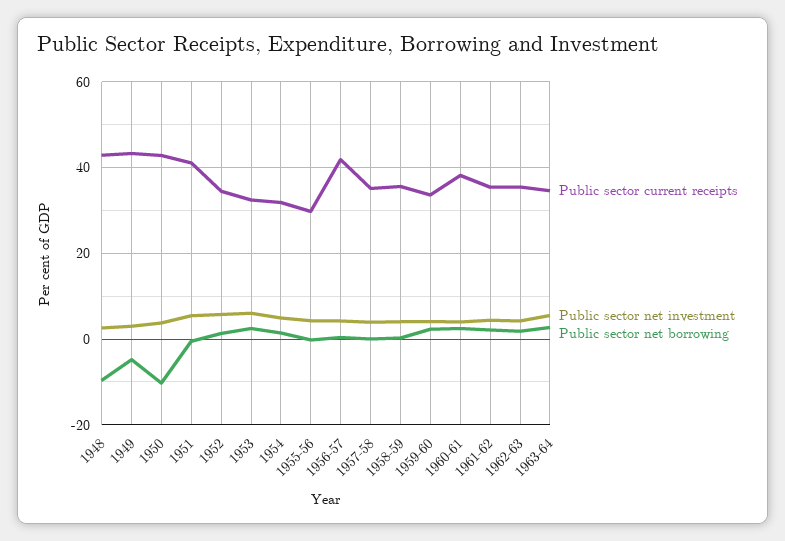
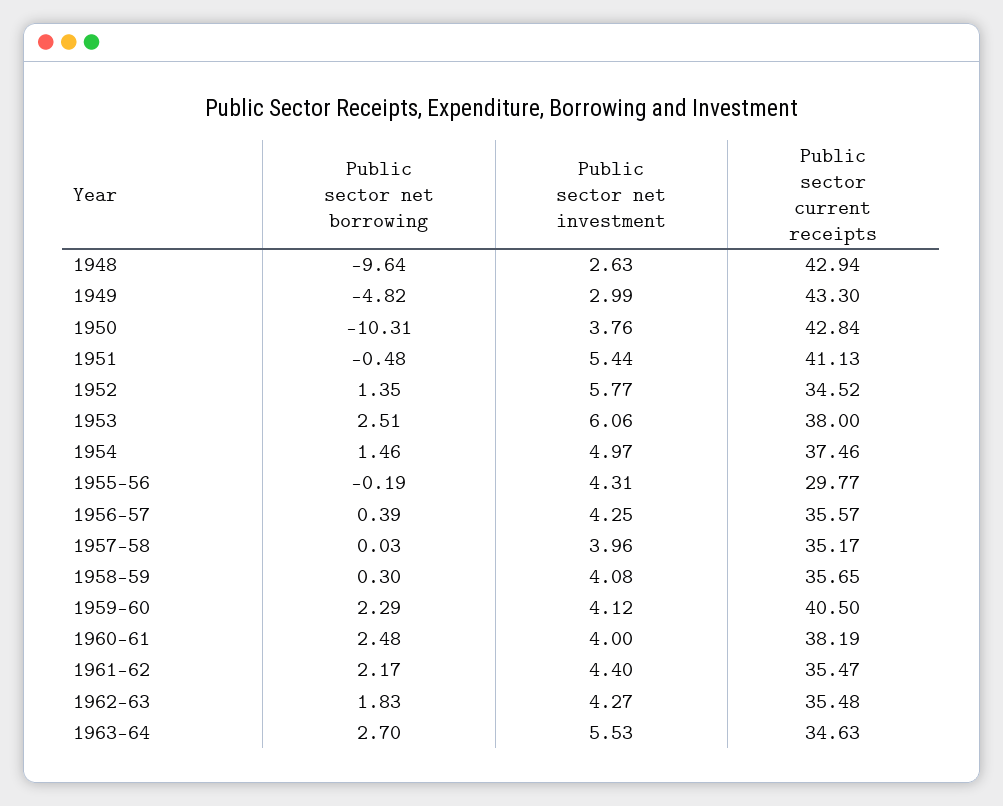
Public sector current receipts, 1953: 32 -> 38
Public sector current receipts, 1954: 32 -> 37.46
Public sector current receipts, 1956-57: 42 -> 35.57
Public sector current receipts, 1959-60: 34 -> 40.5

